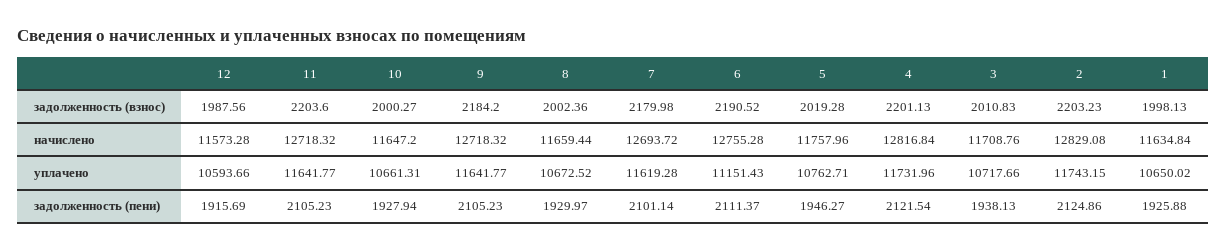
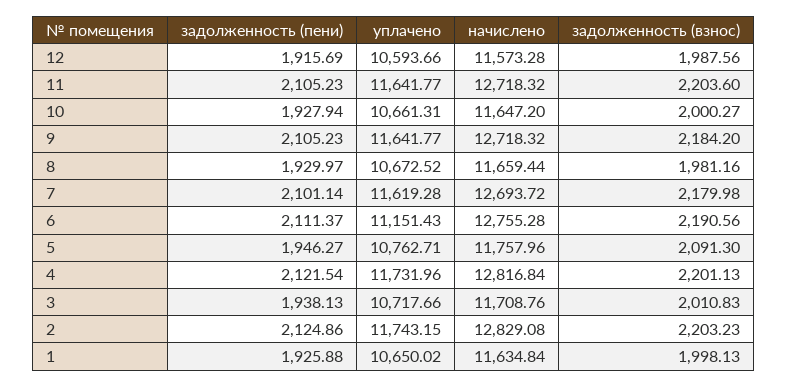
8, задолженность (взнос): 2002.36 -> 1981.16
6, задолженность (взнос): 2190.52 -> 2190.56
5, задолженность (взнос): 2019.28 -> 2091.3

